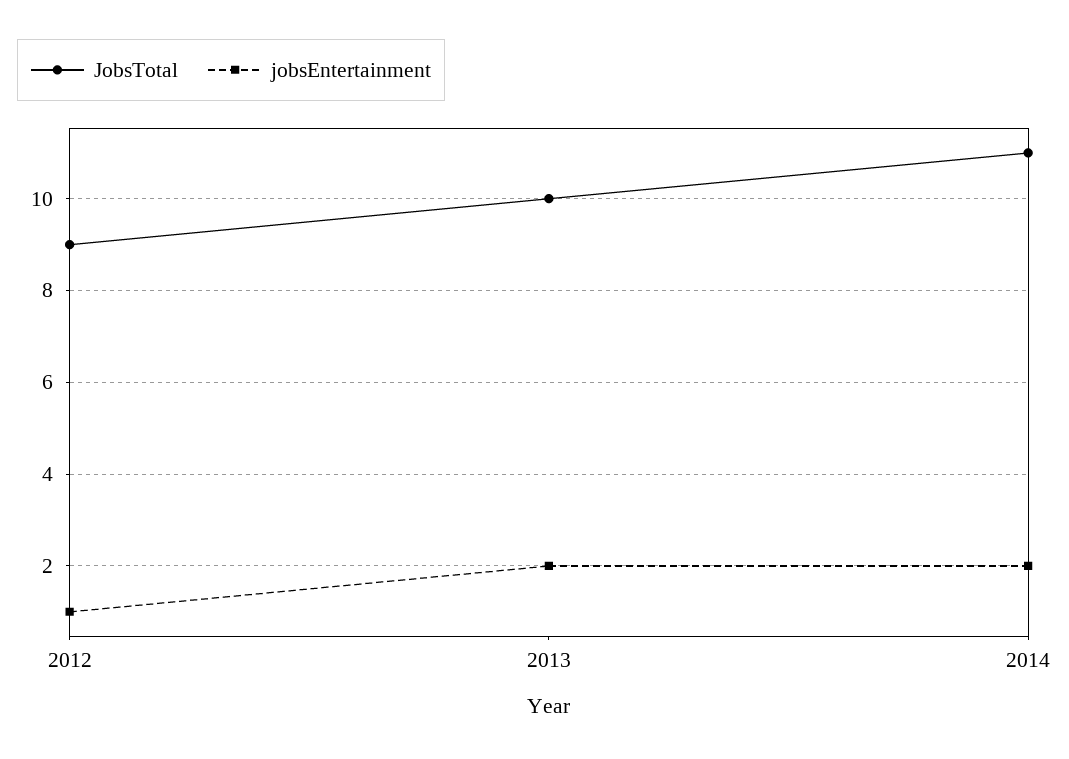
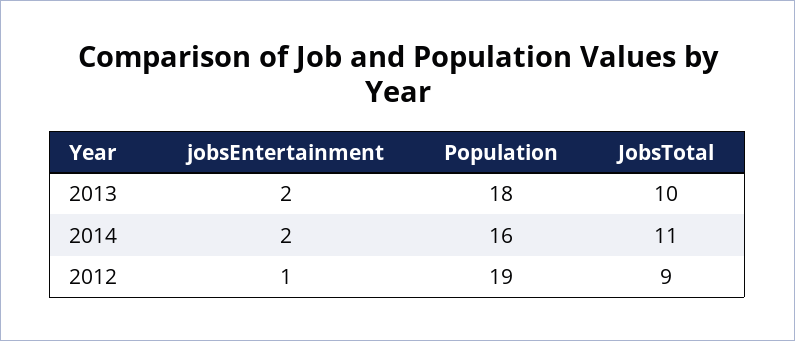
Population, 2013: none -> 18
Population, 2014: none -> 16
Population, 2012: none -> 19

